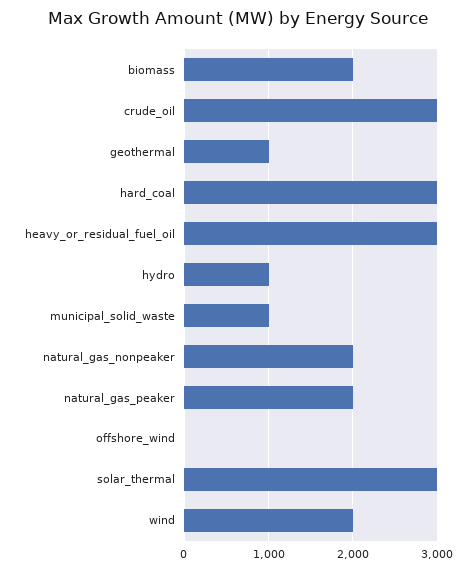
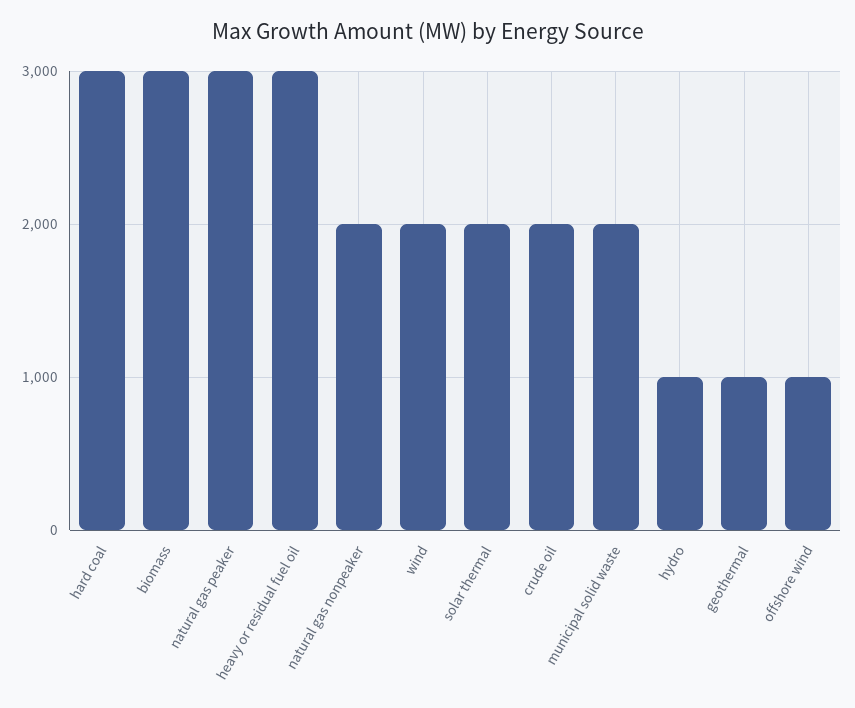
biomass: 2000 -> 3000
crude_oil: 3000 -> 2000
municipal_solid_waste: 1000 -> 2000
natural_gas_peaker: 2000 -> 3000
offshore_wind: 0 -> 1000
solar_thermal: 3000 -> 2000

